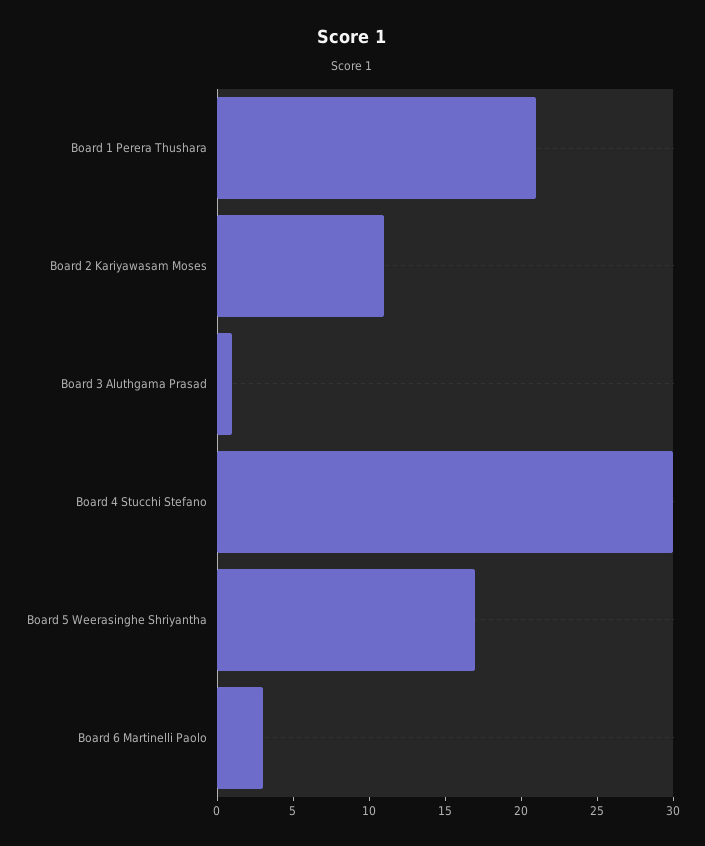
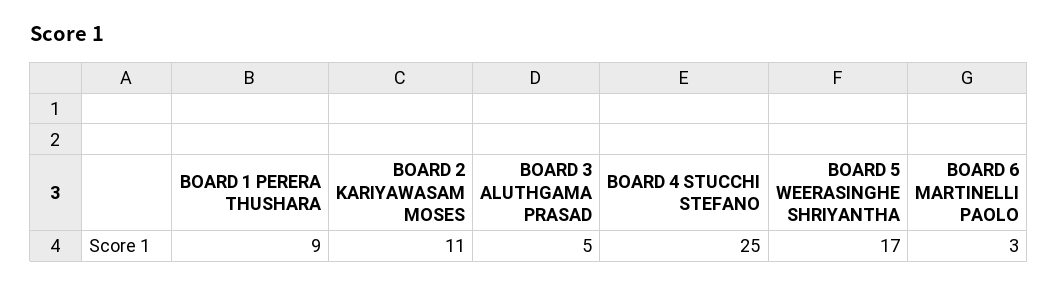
Board 1 Perera Thushara: 21 -> 9
Board 3 Aluthgama Prasad: 1 -> 5
Board 4 Stucchi Stefano: 30 -> 25

